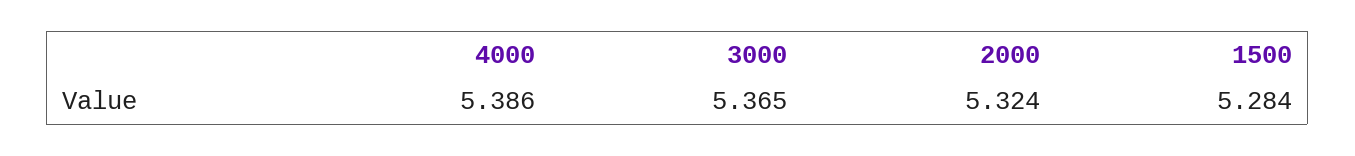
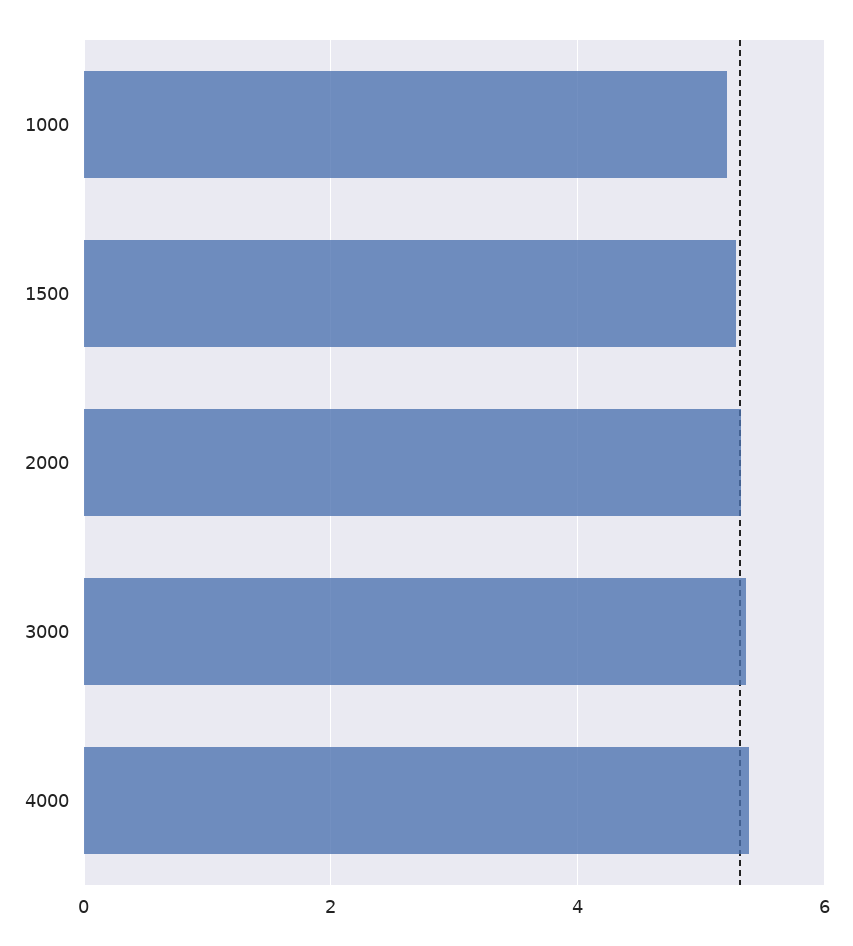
1000: none -> 5.2

